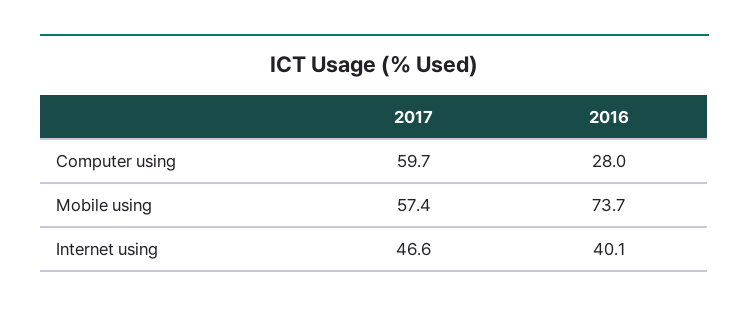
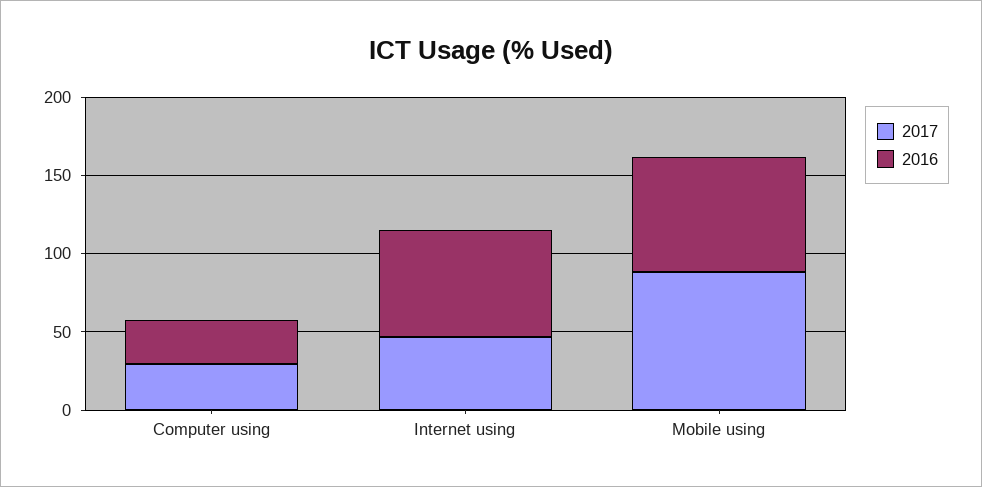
2017, Computer using: 59.7 -> 30
2017, Mobile using: 57.4 -> 90
2016, Internet using: 40.1 -> 70

